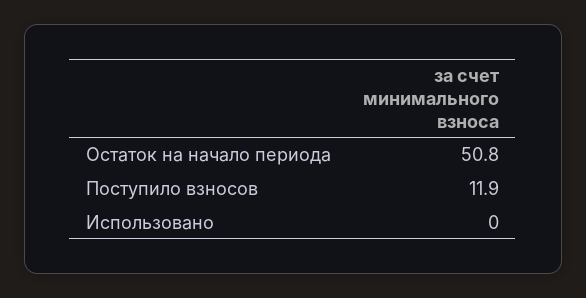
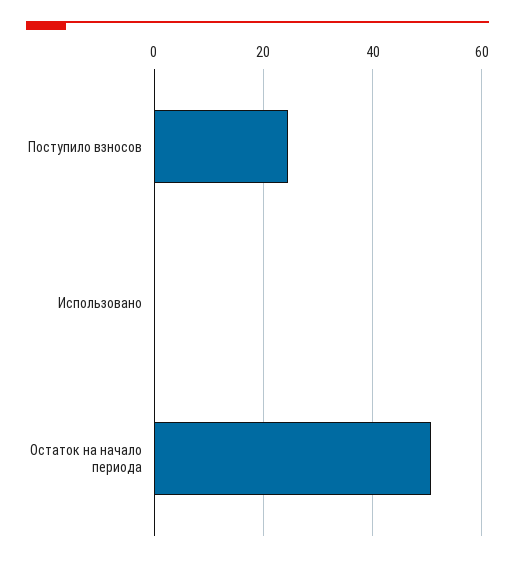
Поступило взносов: 11.9 -> 24

